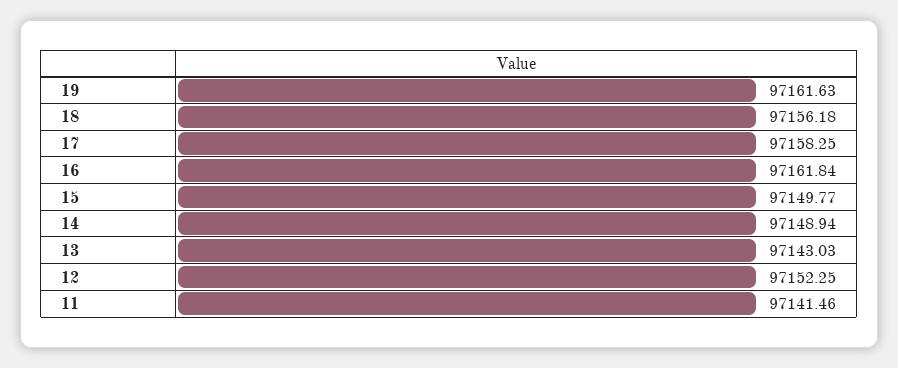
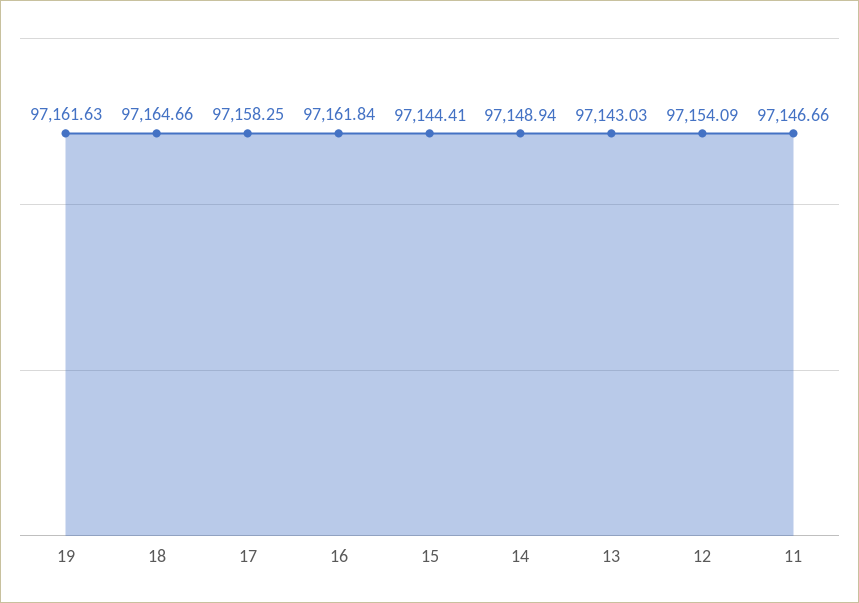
18: 97156.18 -> 97164.66
15: 97149.77 -> 97144.41
12: 97152.25 -> 97154.09
11: 97141.46 -> 97146.66

